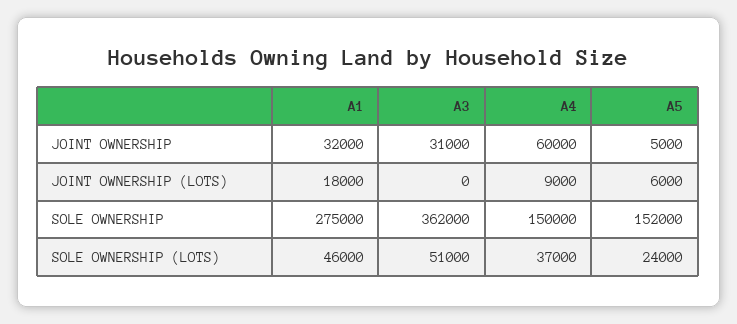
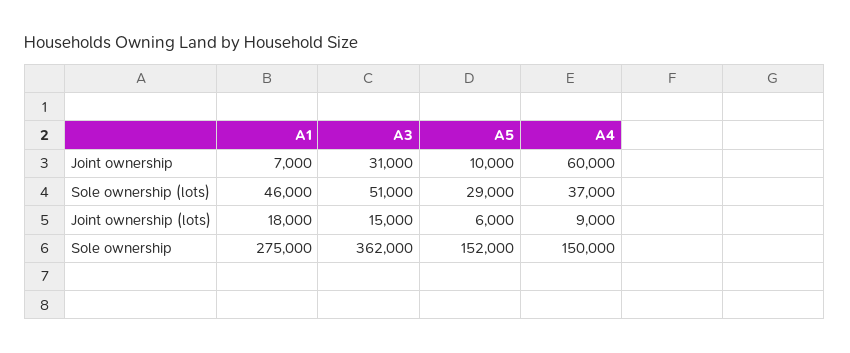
A1, JOINT OWNERSHIP: 32000 -> 7000
A5, JOINT OWNERSHIP: 5000 -> 10000
A3, JOINT OWNERSHIP (LOTS): 0 -> 15000
A5, SOLE OWNERSHIP (LOTS): 24000 -> 29000

